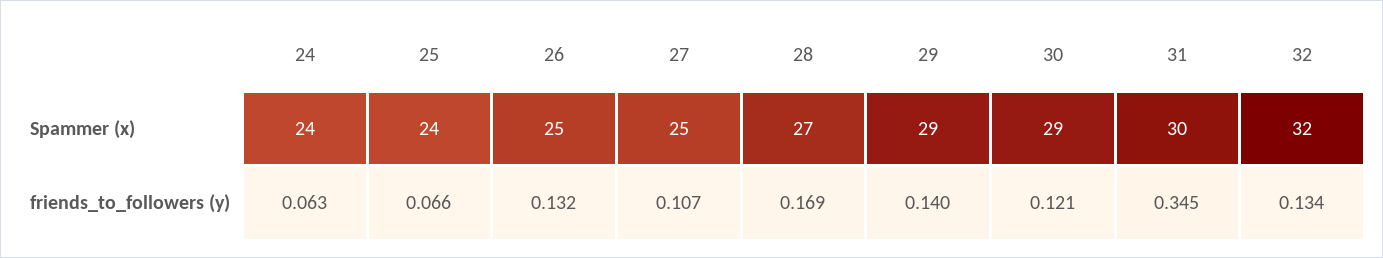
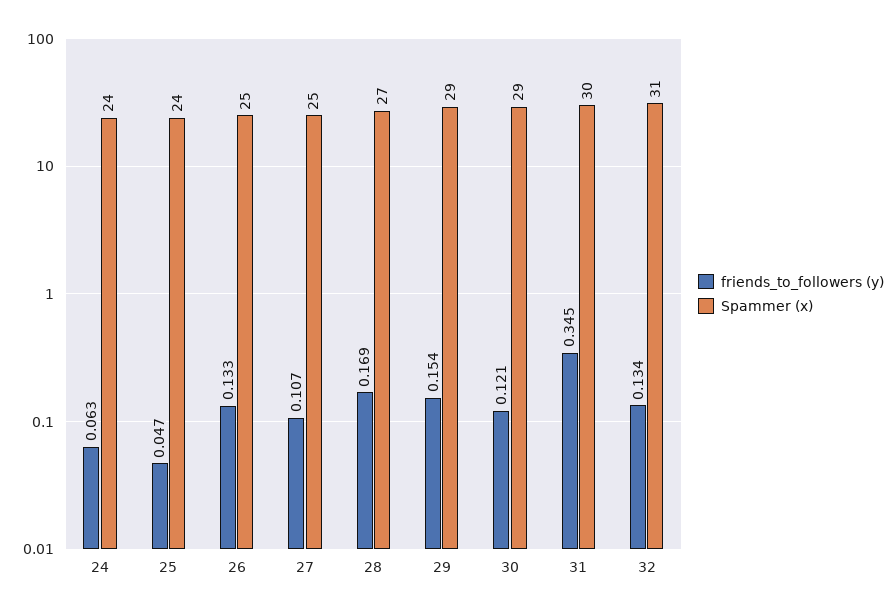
Spammer (x), 32: 32 -> 31
friends_to_followers (y), 25: 0.066 -> 0.047
friends_to_followers (y), 26: 0.132 -> 0.133
friends_to_followers (y), 29: 0.14 -> 0.154

